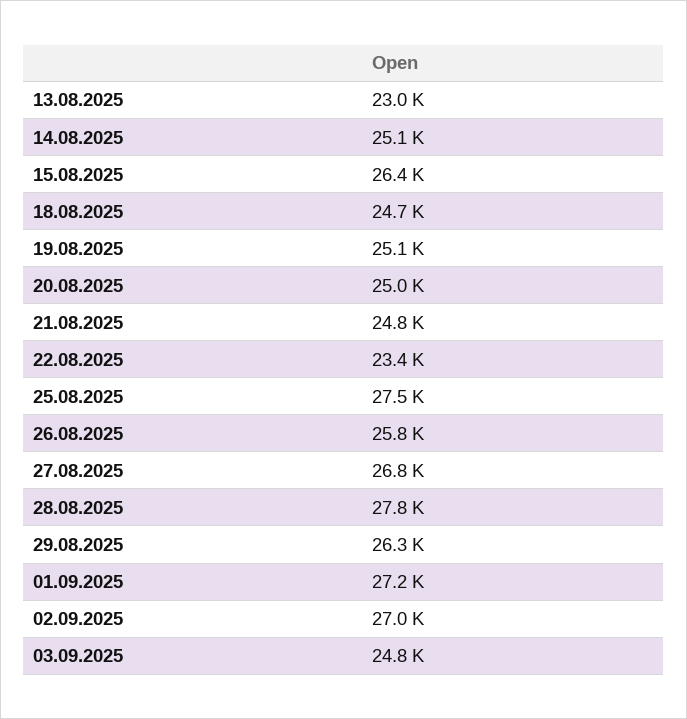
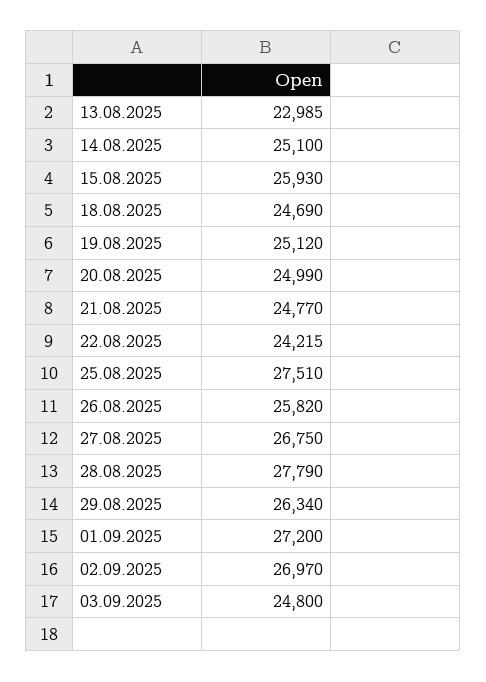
15.08.2025: 26400 -> 25930
22.08.2025: 23400 -> 24215

